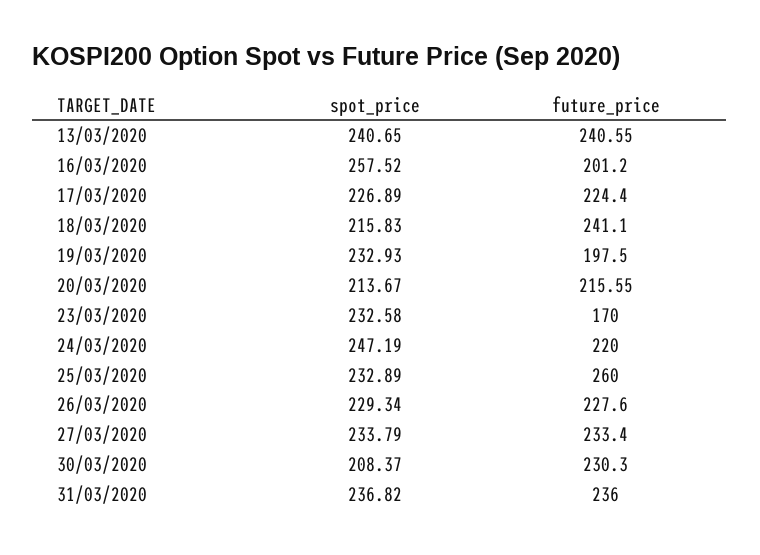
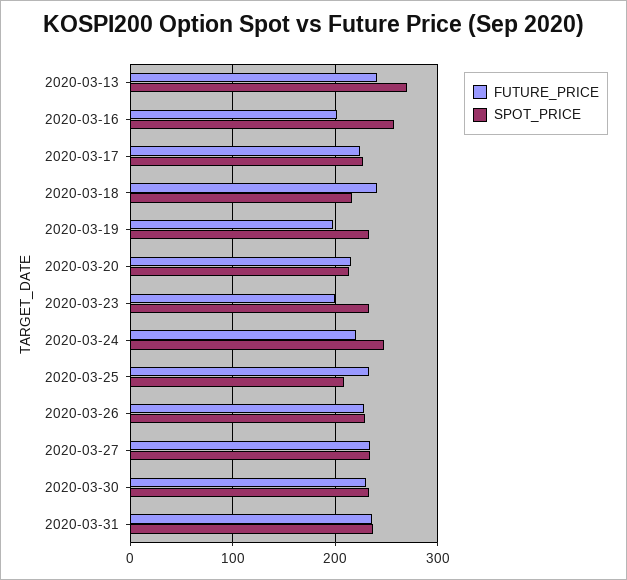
spot_price, 13/03/2020: 240.65 -> 270
future_price, 23/03/2020: 170 -> 200
spot_price, 25/03/2020: 232.89 -> 210
future_price, 25/03/2020: 260 -> 230
spot_price, 30/03/2020: 208.37 -> 230

